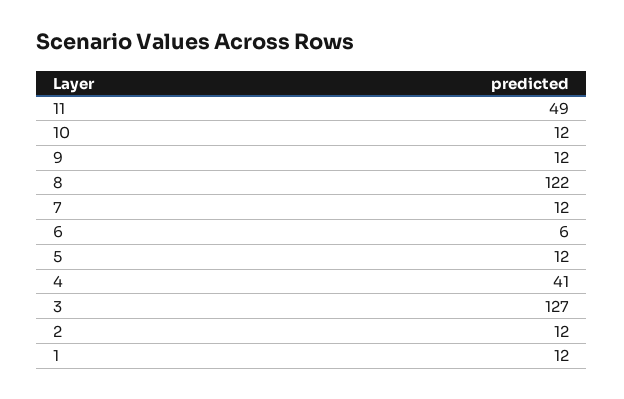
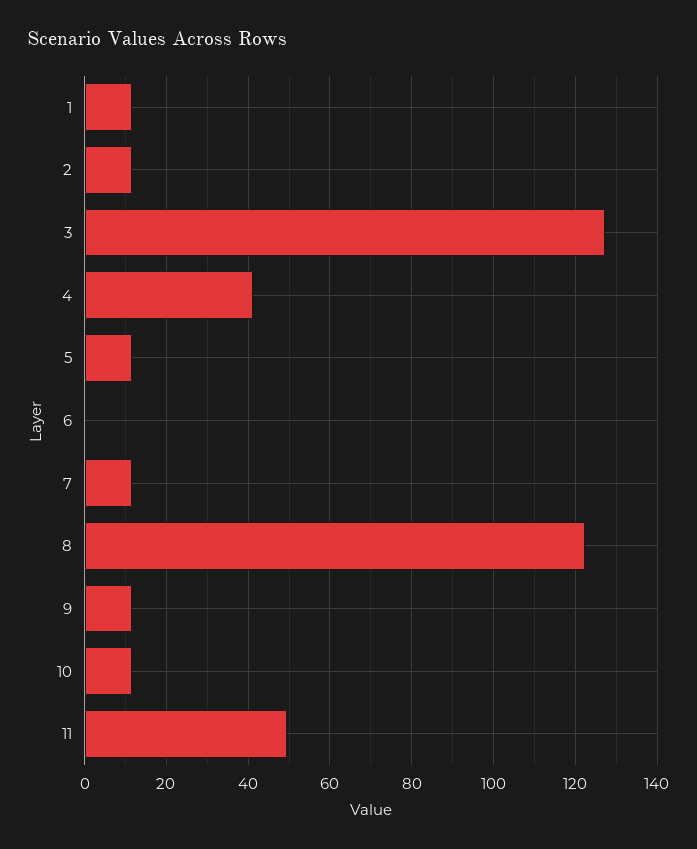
6: 6 -> 0

